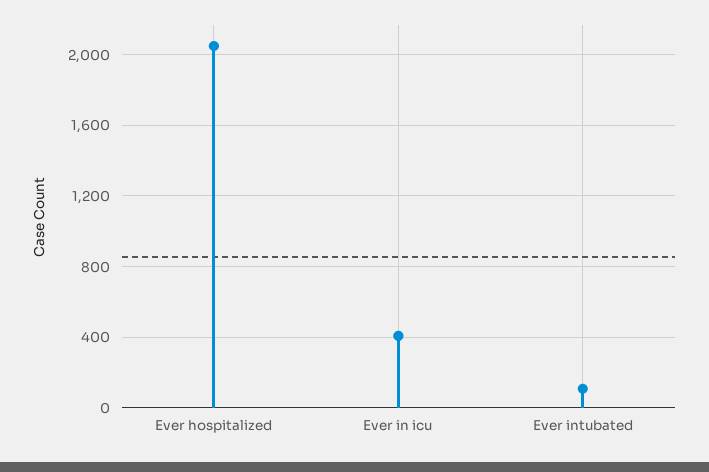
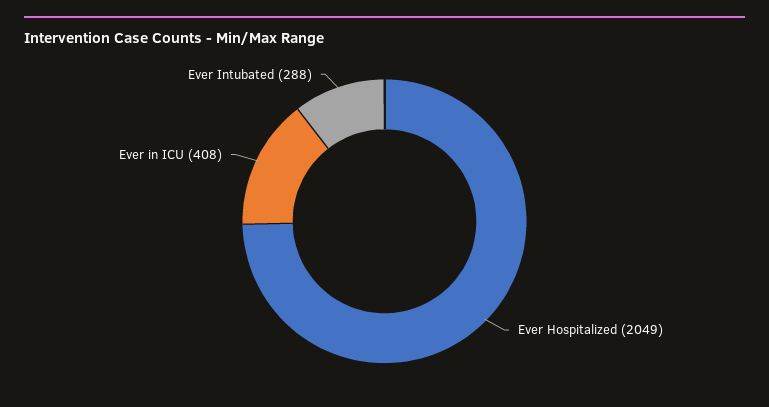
Ever intubated: 100 -> 288

